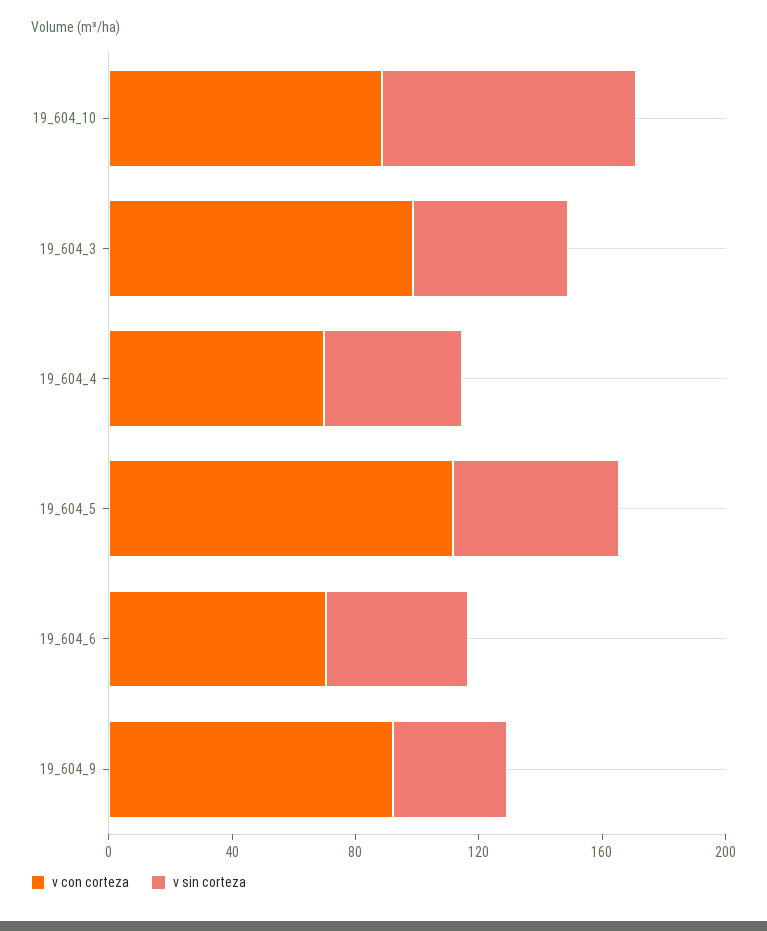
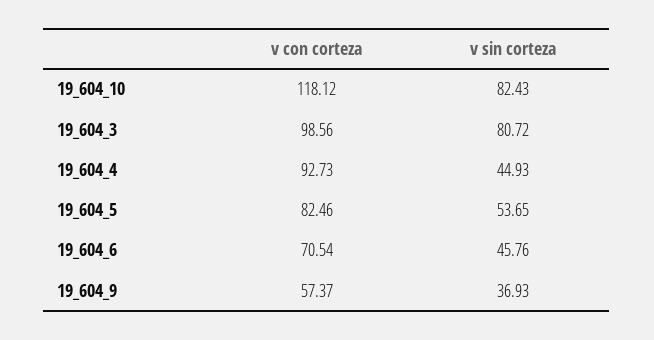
v con corteza, 19_604_10: 90 -> 118.12
v sin corteza, 19_604_3: 50 -> 80.72
v con corteza, 19_604_4: 70 -> 92.73
v con corteza, 19_604_5: 110 -> 82.46
v con corteza, 19_604_9: 90 -> 57.37

